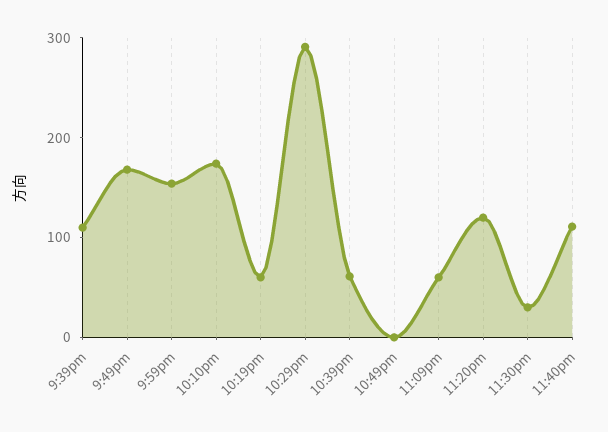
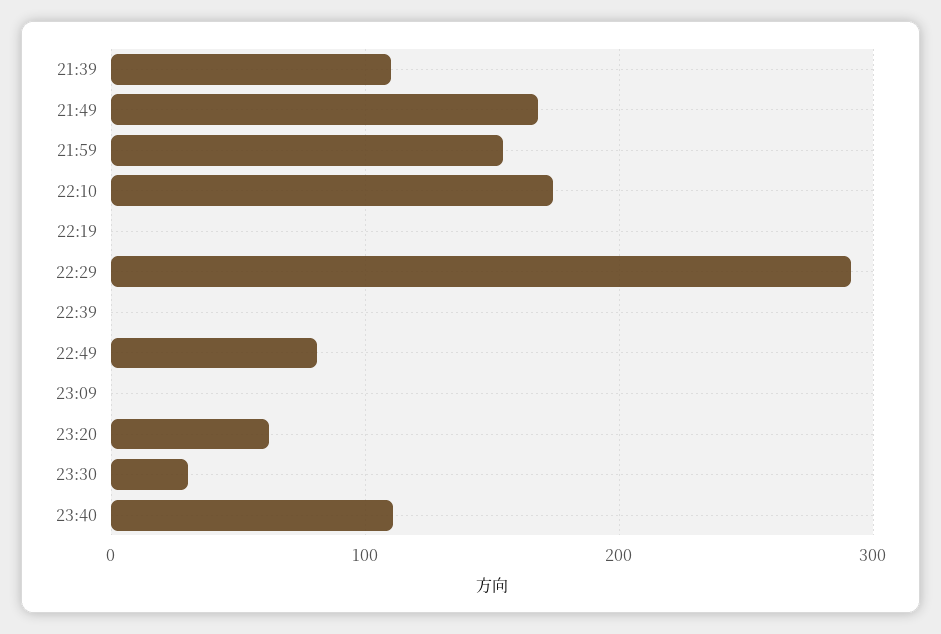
10:19pm: 60 -> 0
10:39pm: 60 -> 0
10:49pm: 0 -> 80
11:09pm: 60 -> 0
11:20pm: 120 -> 60

